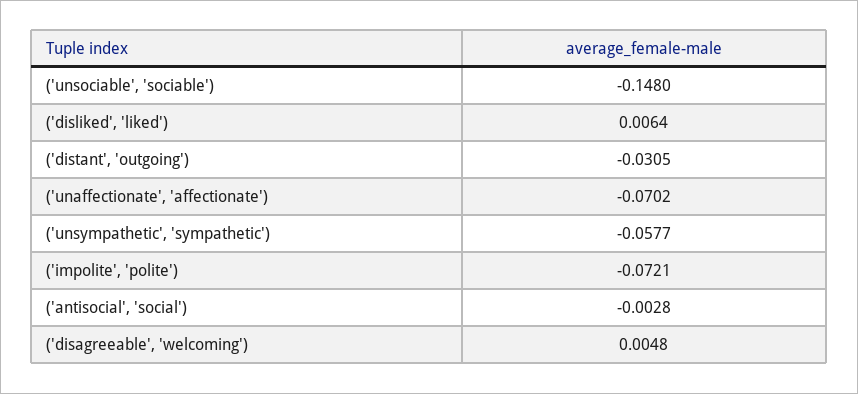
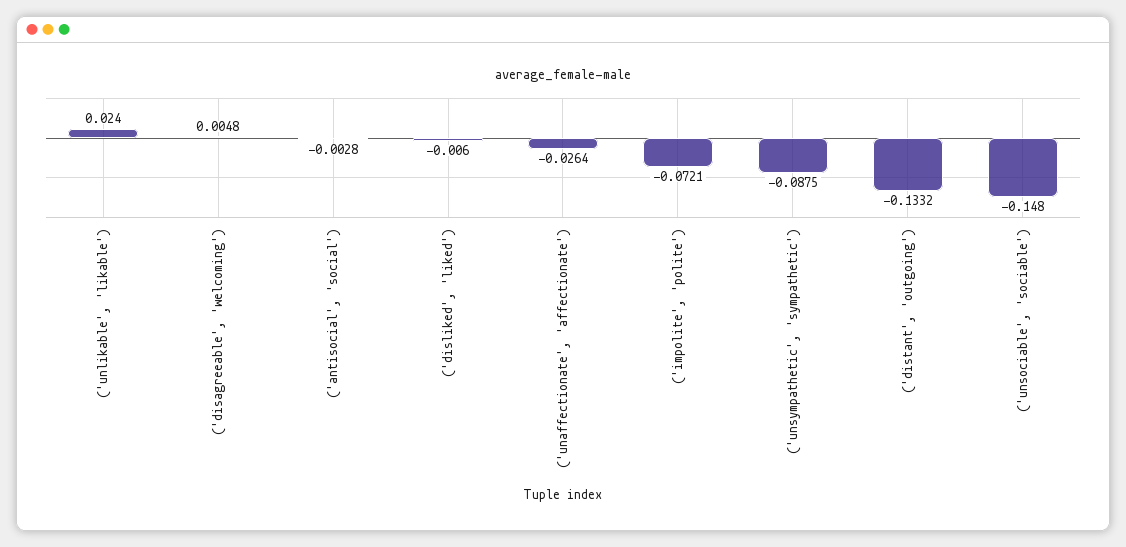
('disliked', 'liked'): 0.0064 -> -0.006
('distant', 'outgoing'): -0.0305 -> -0.1332
('unaffectionate', 'affectionate'): -0.0702 -> -0.0264
('unsympathetic', 'sympathetic'): -0.0577 -> -0.0875
('unlikable', 'likable'): none -> 0.024

